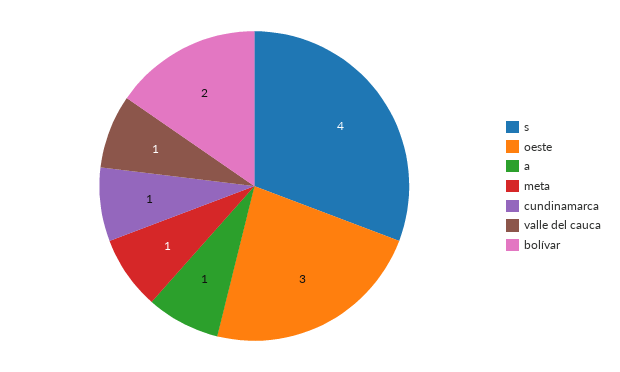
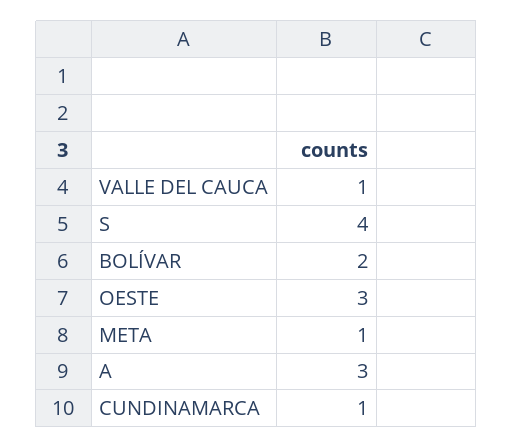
a: 1 -> 3

